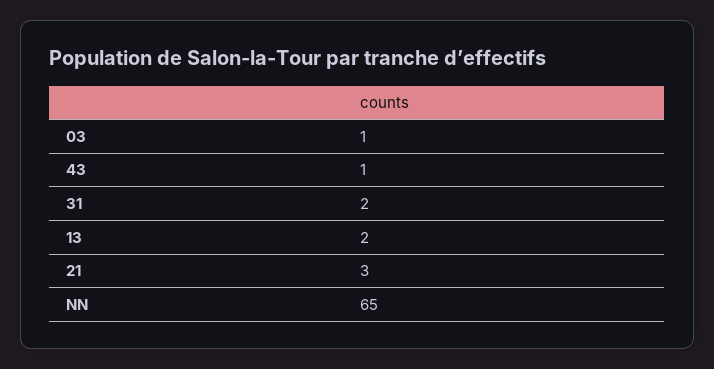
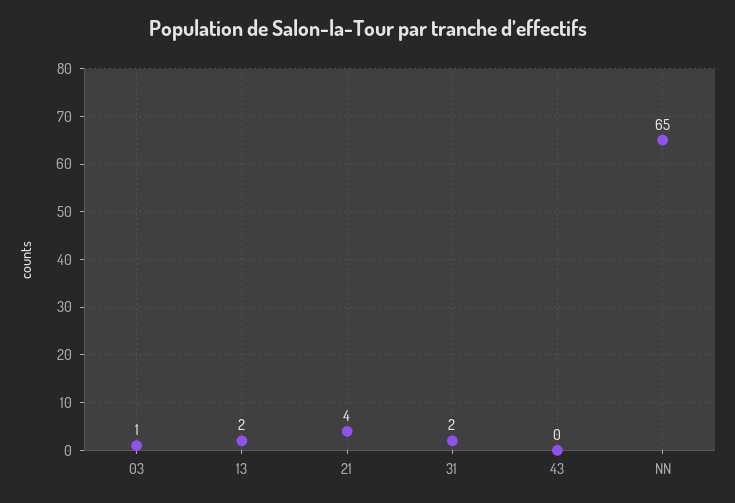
43: 1 -> 0
21: 3 -> 4

